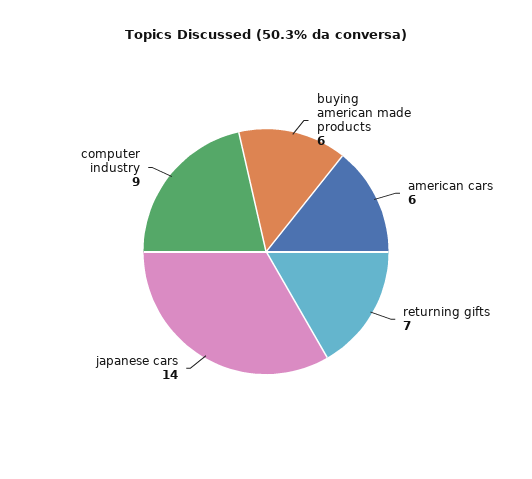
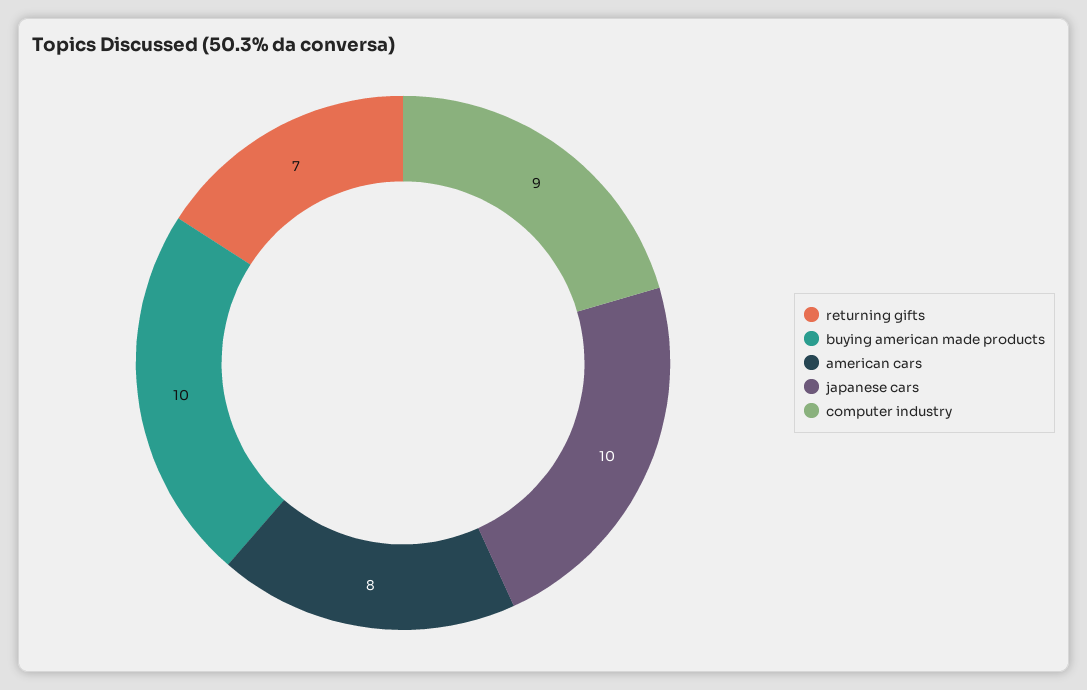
buying american made products: 6 -> 10
american cars: 6 -> 8
japanese cars: 14 -> 10

